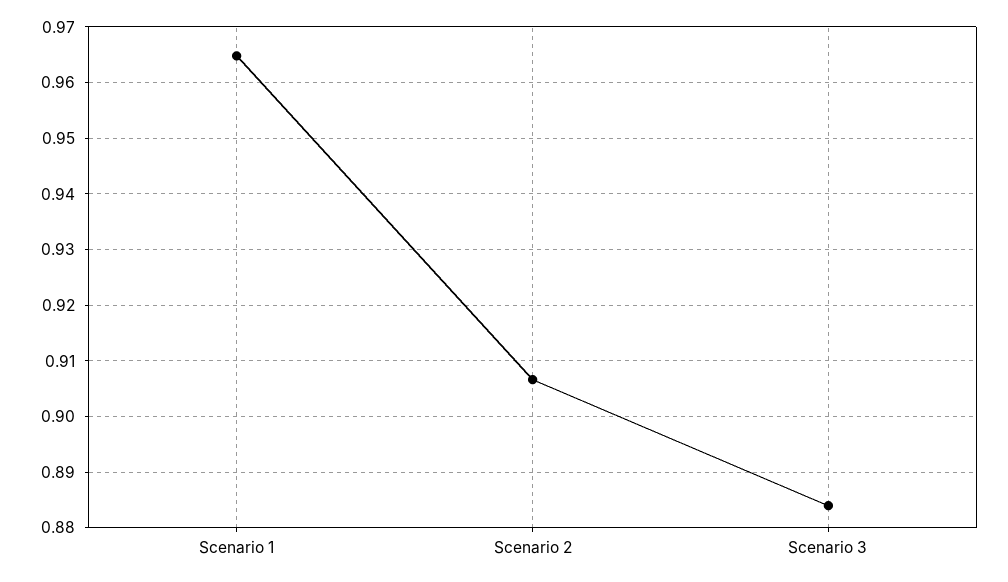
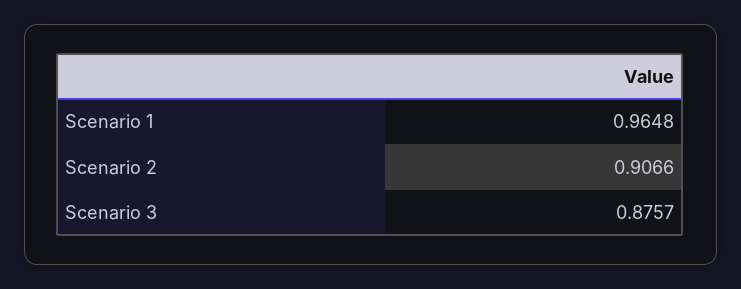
Scenario 3: 0.884 -> 0.8757

